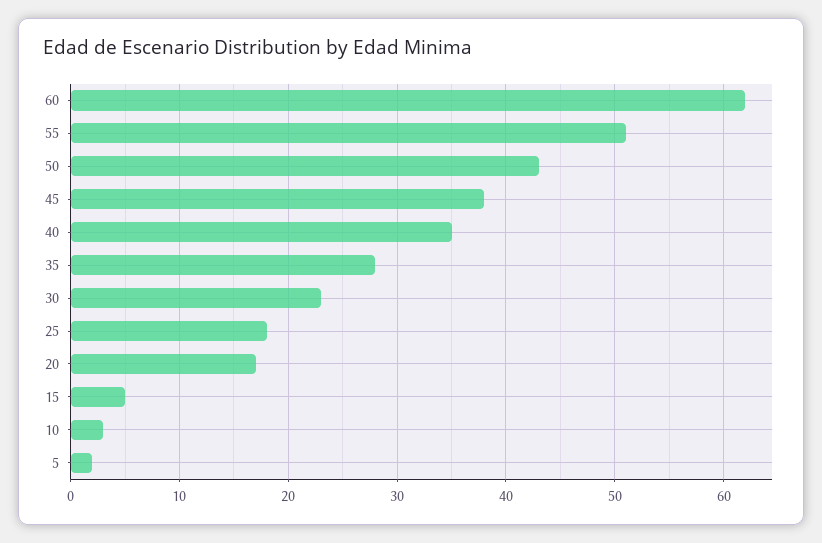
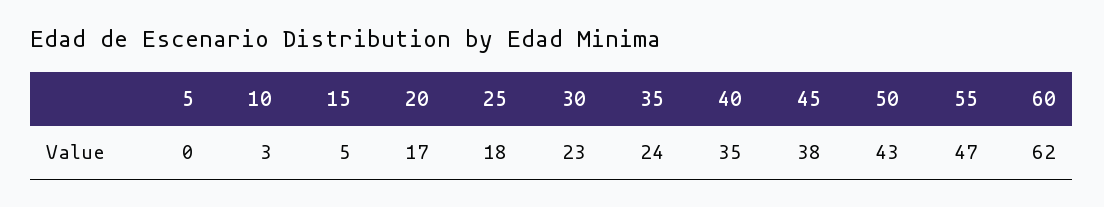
55: 51 -> 47
35: 28 -> 24
5: 2 -> 0

